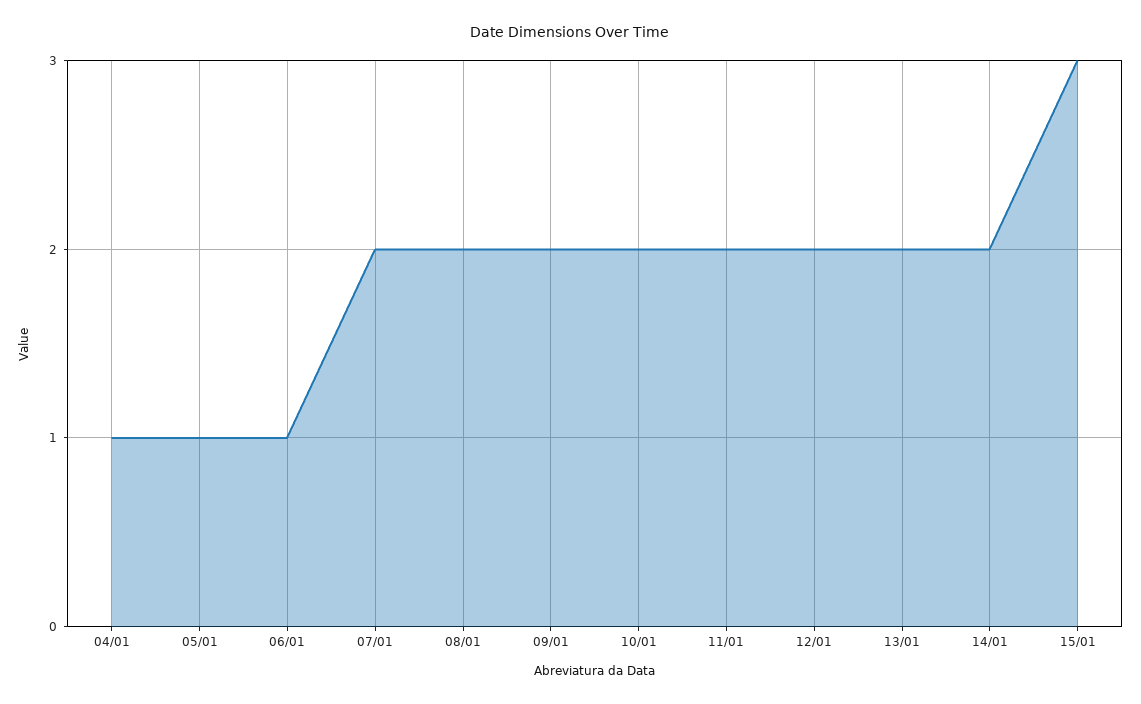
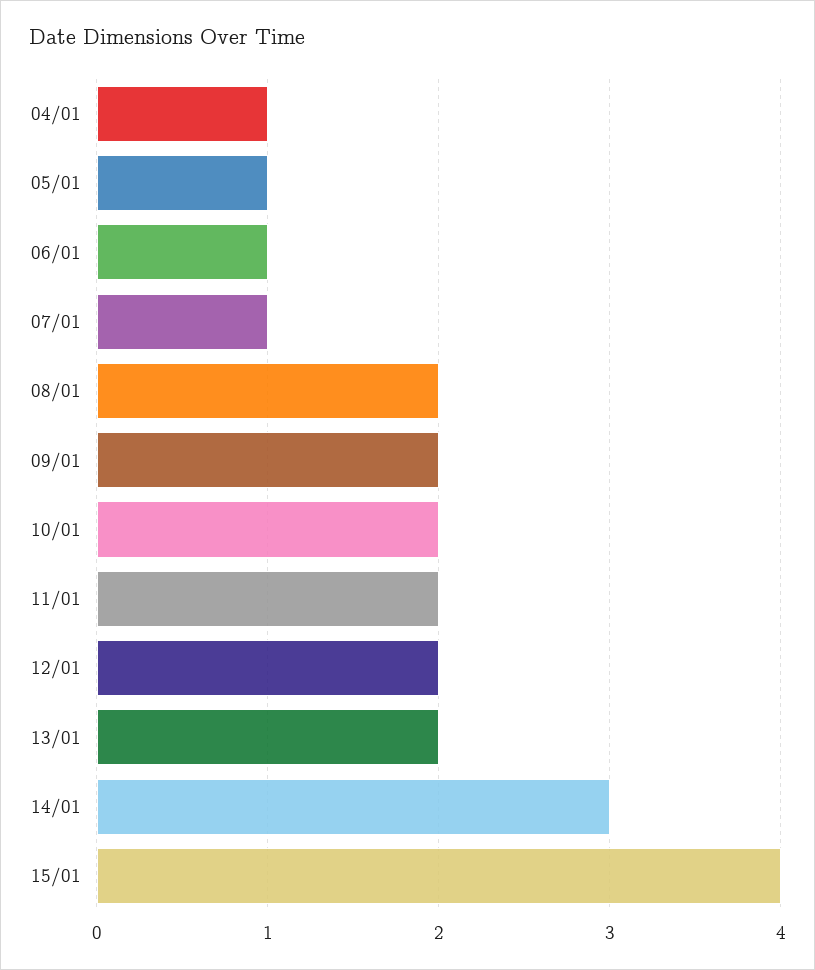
07/01: 2 -> 1
14/01: 2 -> 3
15/01: 3 -> 4

